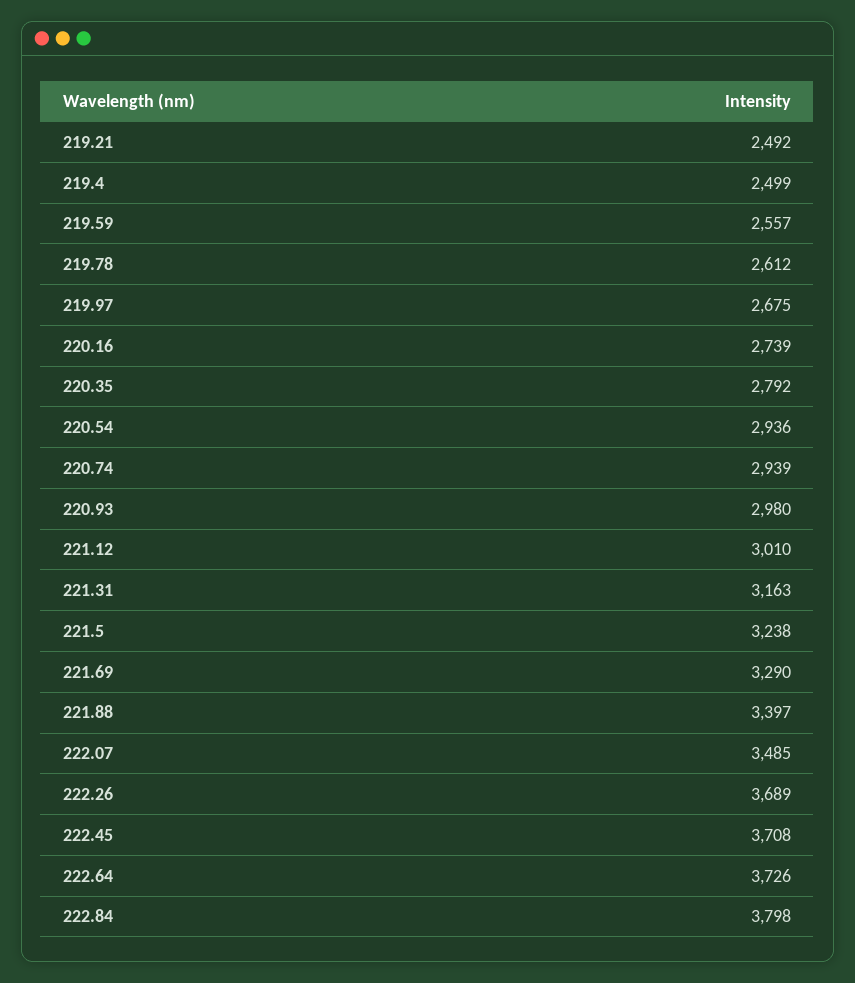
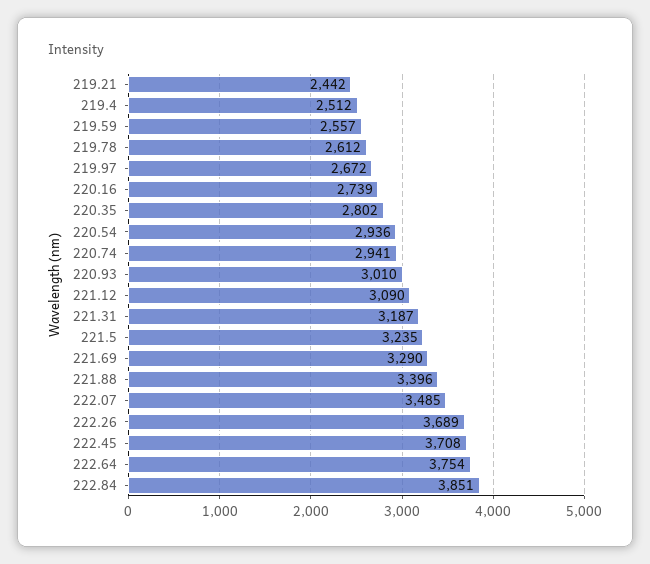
219.21: 2492 -> 2442
219.4: 2499 -> 2512
219.97: 2675 -> 2672
220.35: 2792 -> 2802
220.74: 2939 -> 2941
220.93: 2980 -> 3010
221.12: 3010 -> 3090
221.31: 3163 -> 3187
221.5: 3238 -> 3235
221.88: 3397 -> 3396
222.64: 3726 -> 3754
222.84: 3798 -> 3851

